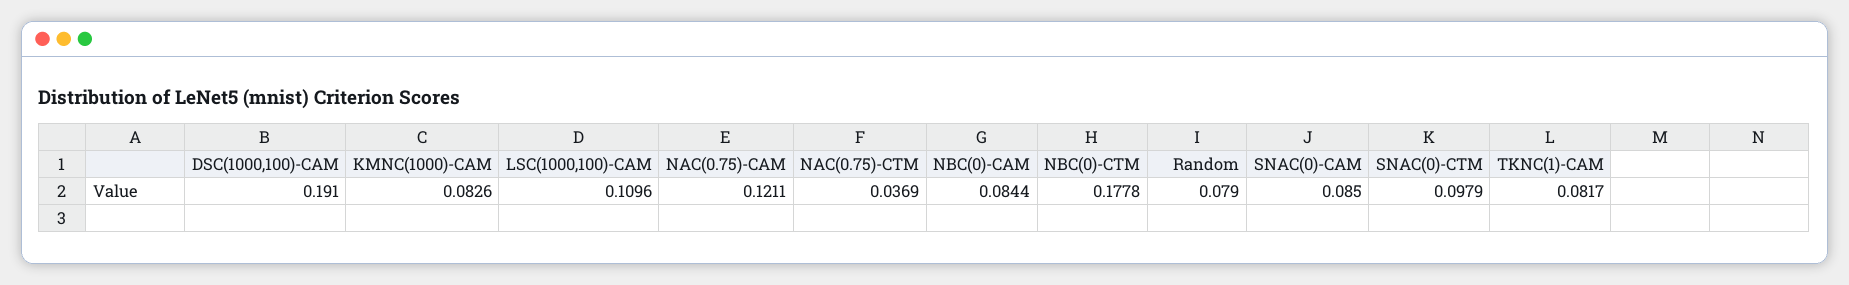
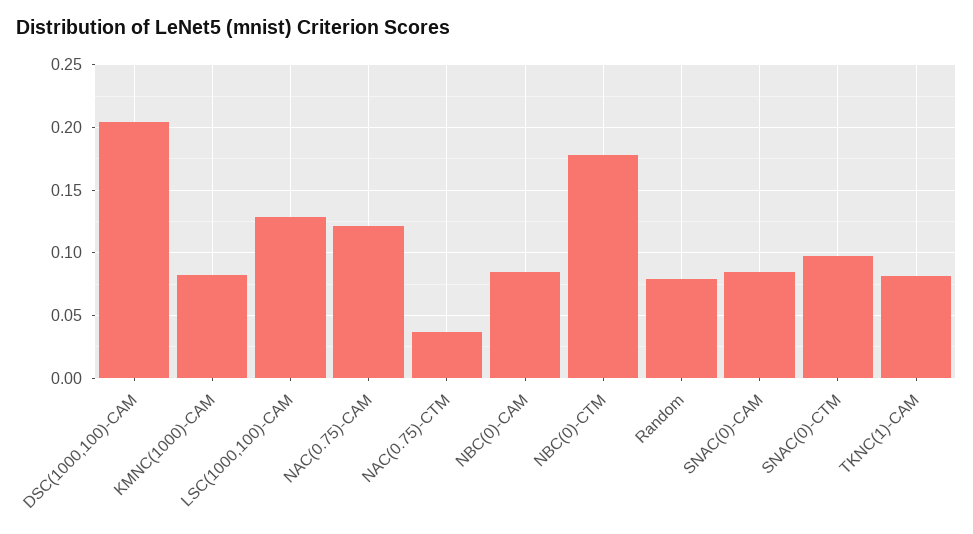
DSC(1000,100)-CAM: 0.191 -> 0.205
LSC(1000,100)-CAM: 0.1096 -> 0.13

